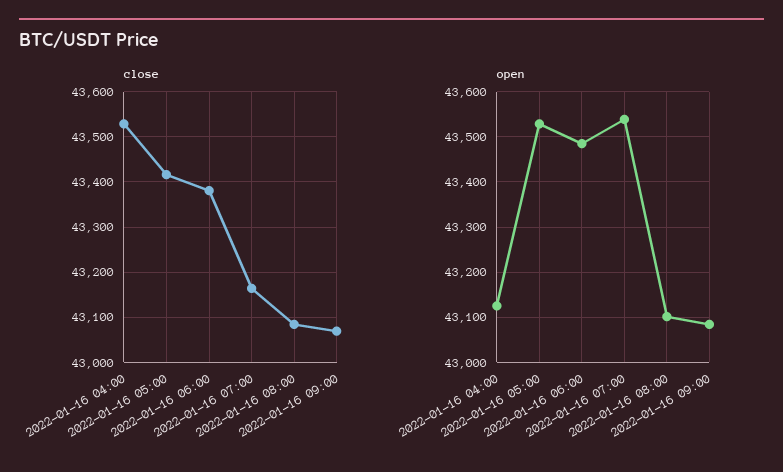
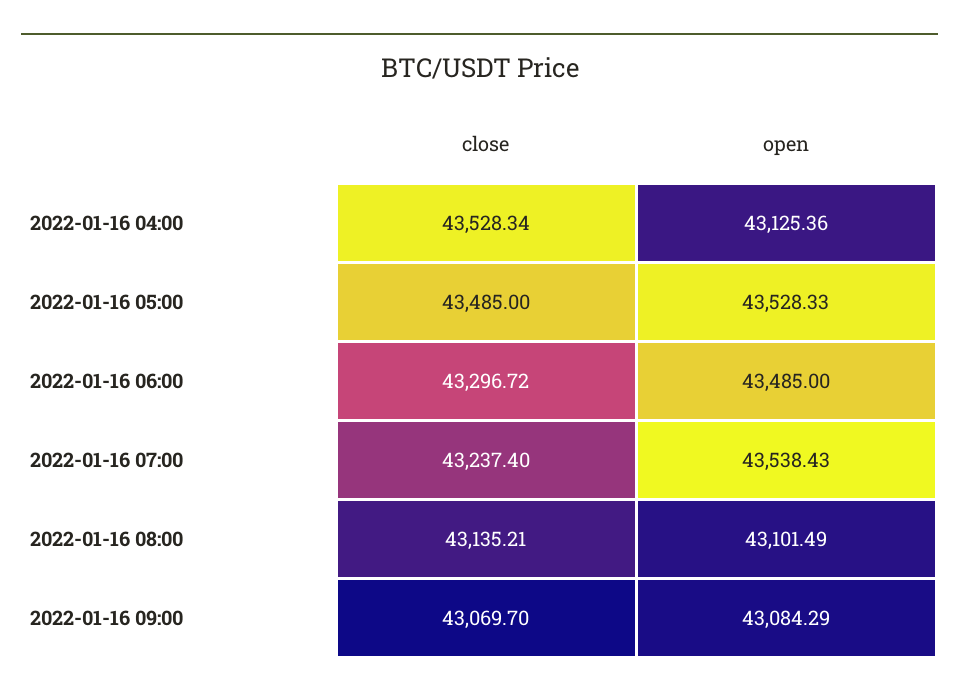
close, 2022-01-16 05:00: 43420 -> 43485
close, 2022-01-16 06:00: 43380 -> 43296.72
close, 2022-01-16 07:00: 43160 -> 43237.4
close, 2022-01-16 08:00: 43080 -> 43135.21

